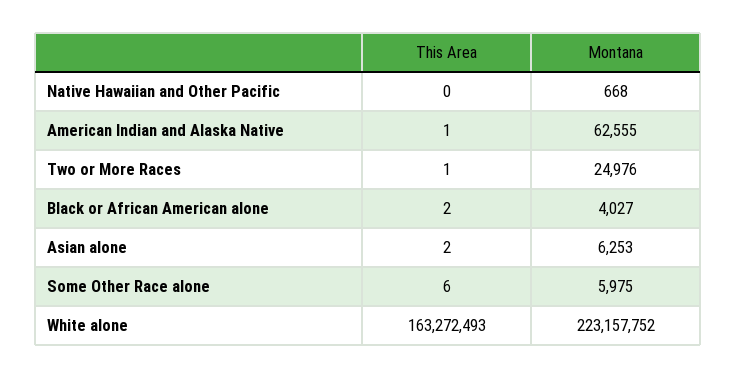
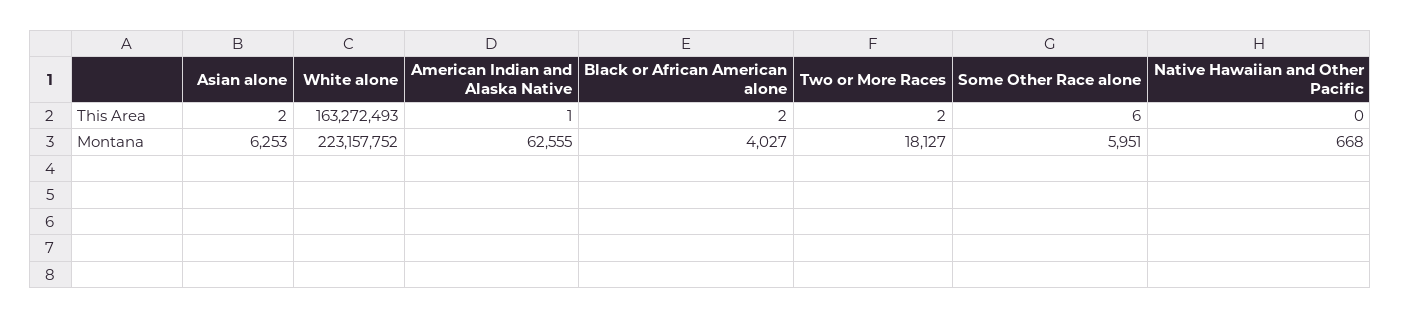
This Area, Two or More Races: 1 -> 2
Montana, Two or More Races: 24976 -> 18127
Montana, Some Other Race alone: 5975 -> 5951

